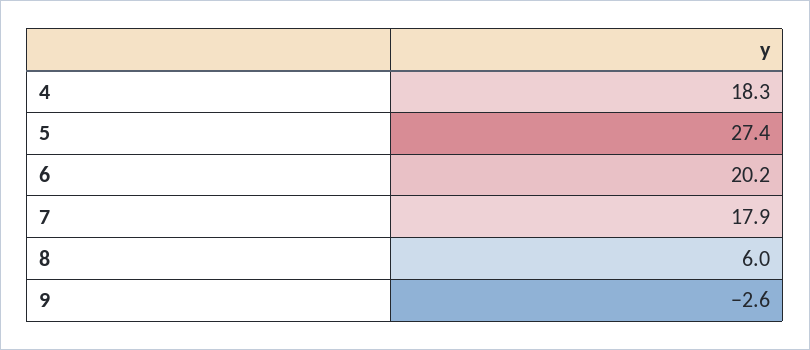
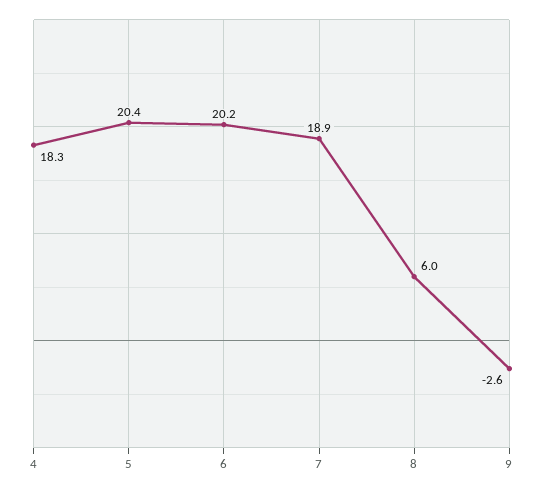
5: 27.4 -> 20.4
7: 17.9 -> 18.9

